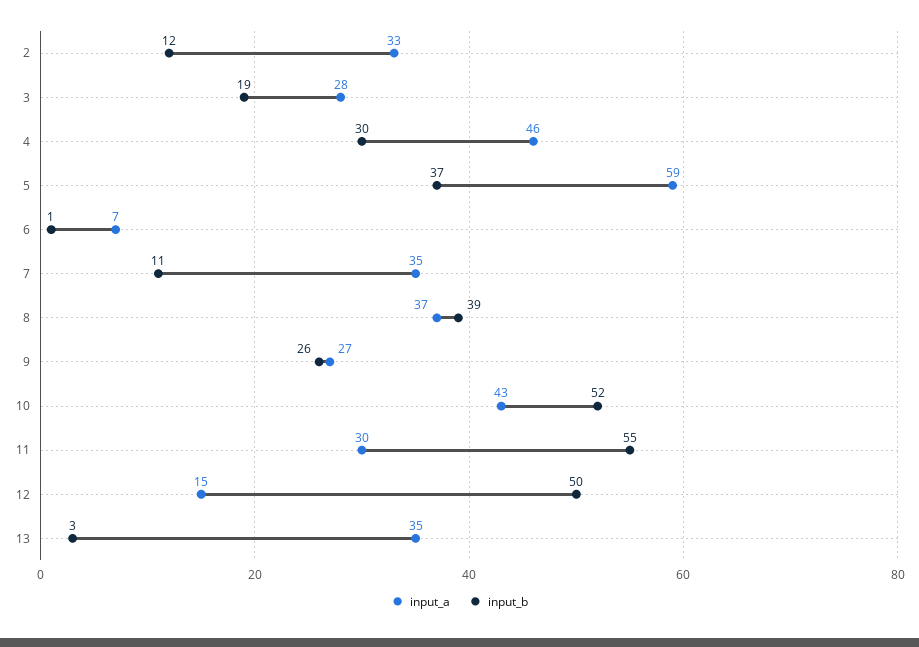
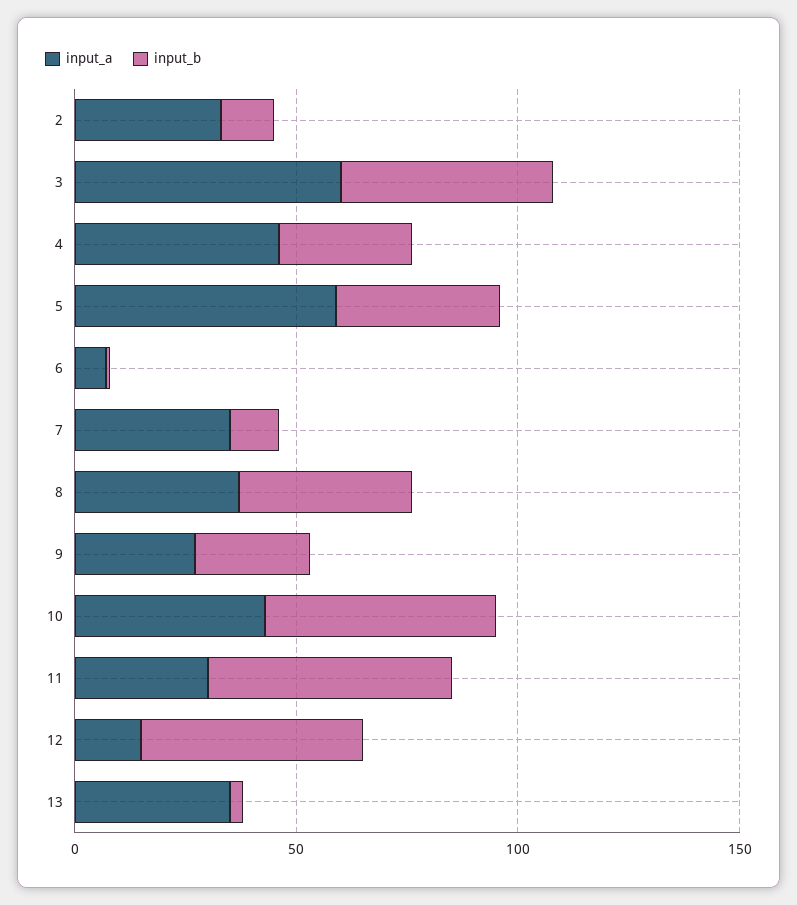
input_a, 3: 28 -> 60
input_b, 3: 19 -> 50

